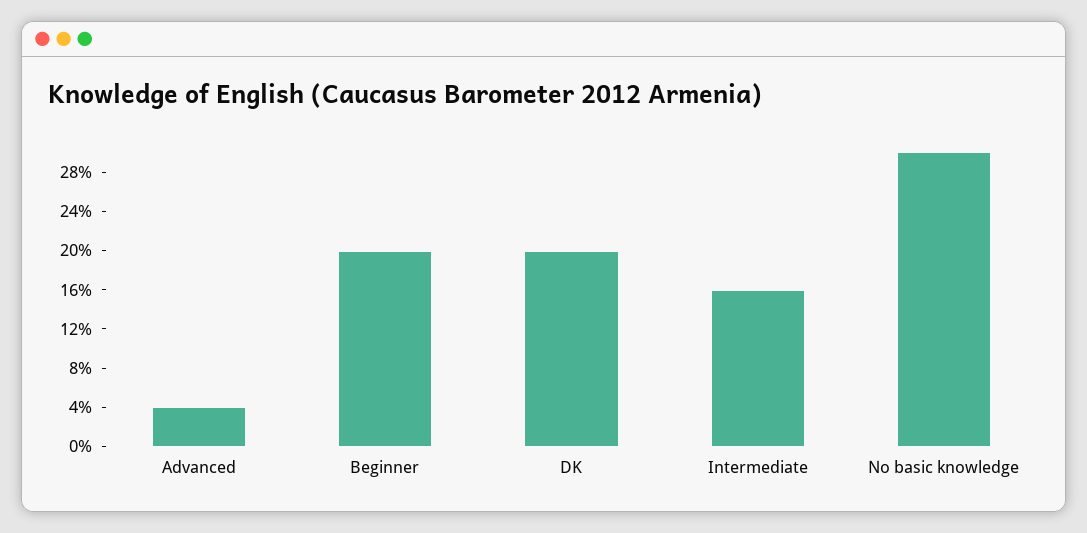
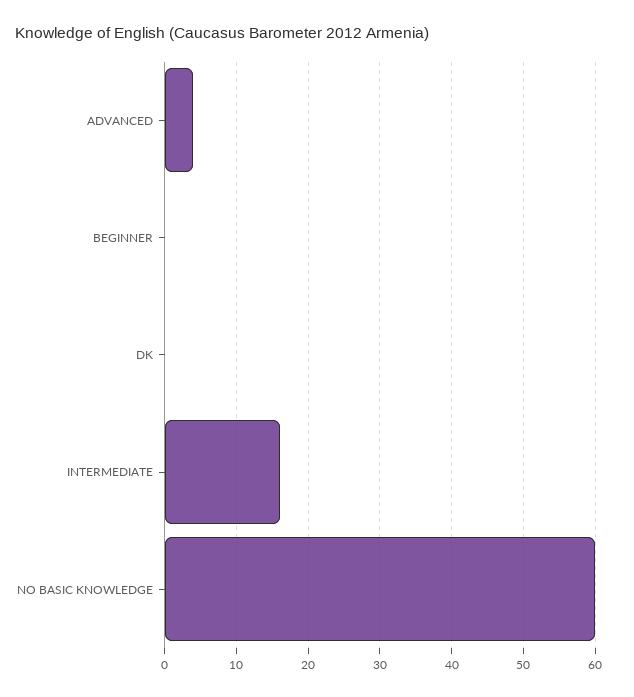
Beginner: 20 -> 0
DK: 20 -> 0
No basic knowledge: 30 -> 60

